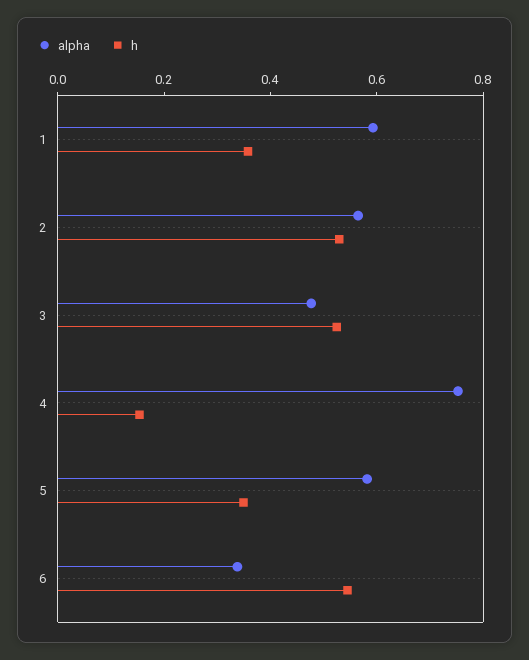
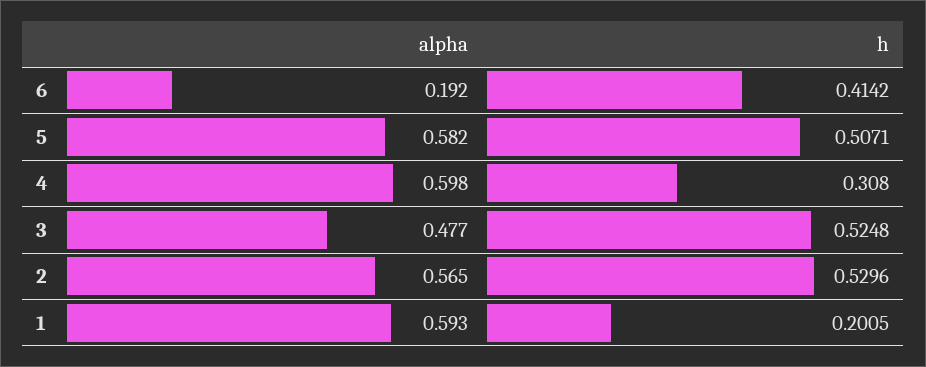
h, 1: 0.35 -> 0.2005
alpha, 4: 0.75 -> 0.598
h, 4: 0.15 -> 0.308
h, 5: 0.35 -> 0.5071
alpha, 6: 0.35 -> 0.192
h, 6: 0.55 -> 0.4142

